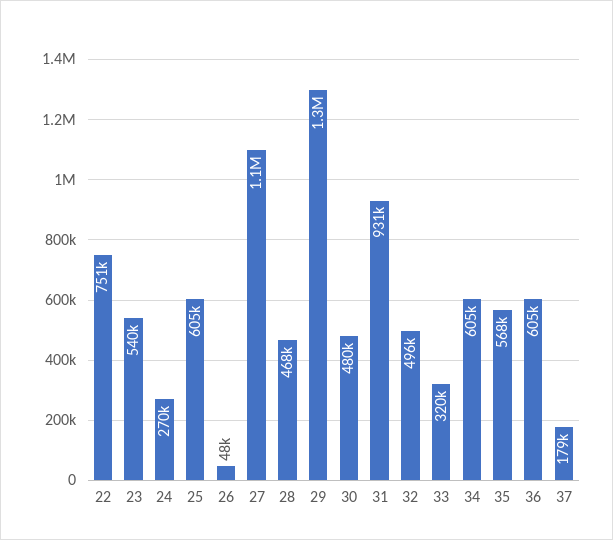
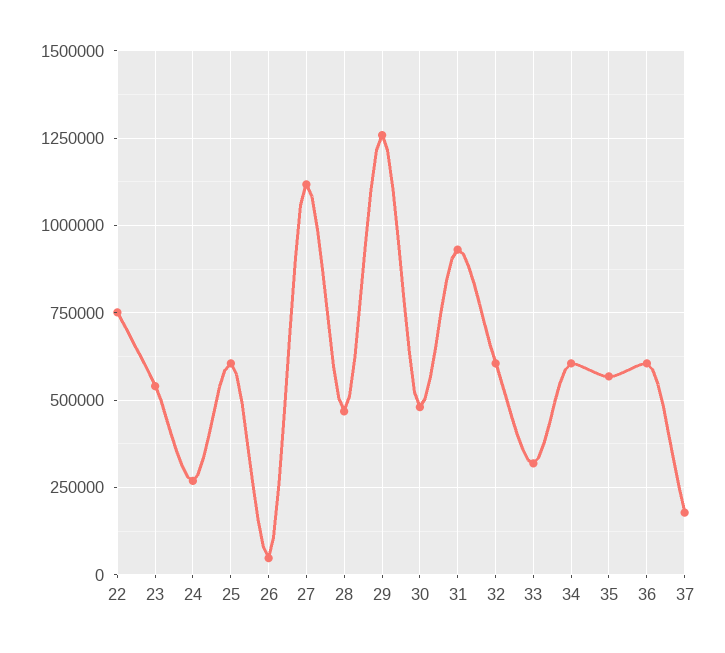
32: 496000 -> 600000

